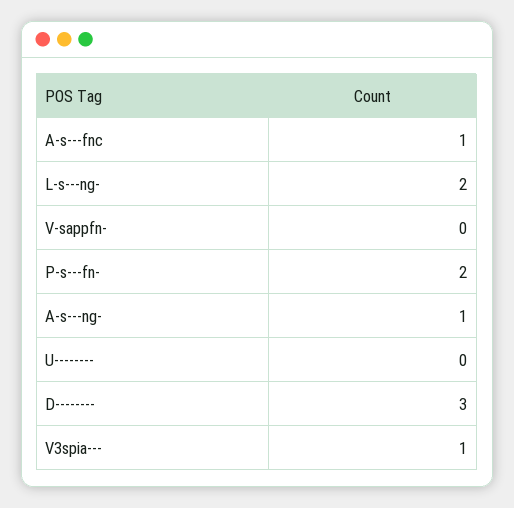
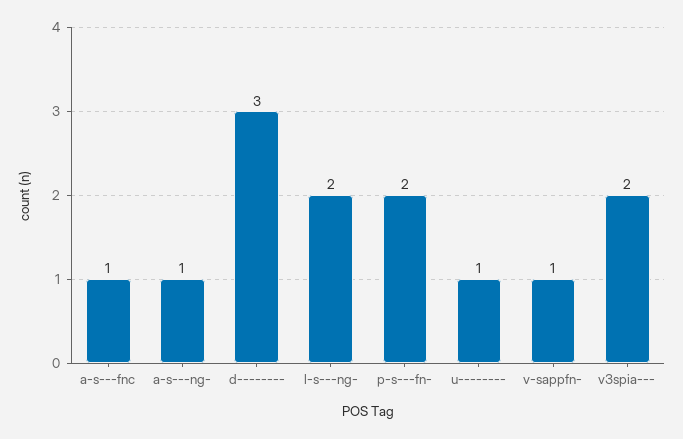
V-sappfn-: 0 -> 1
U--------: 0 -> 1
V3spia---: 1 -> 2

